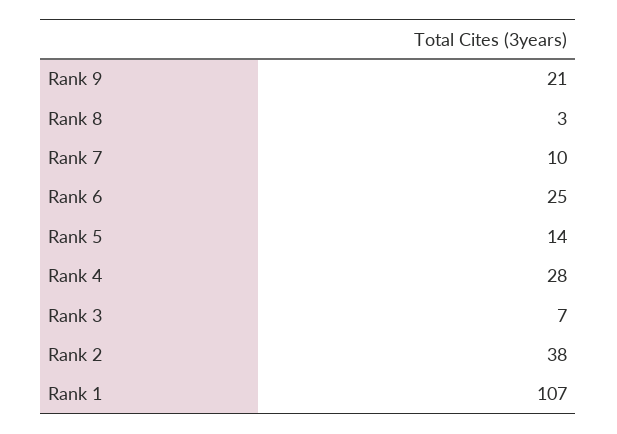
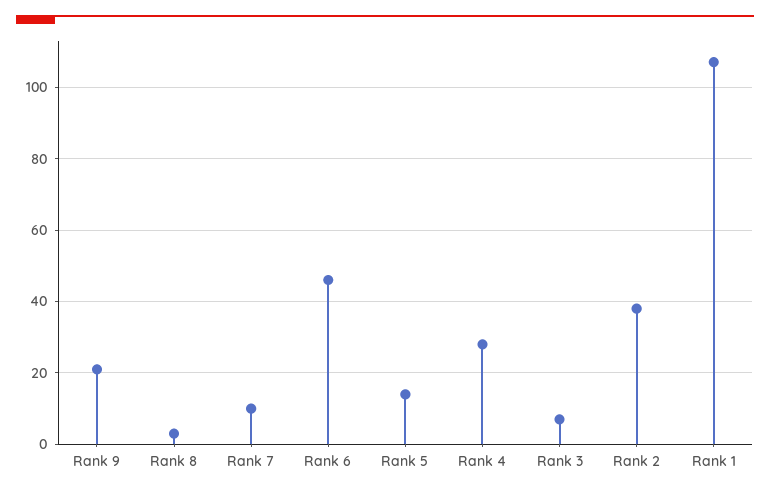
Rank 6: 25 -> 45

